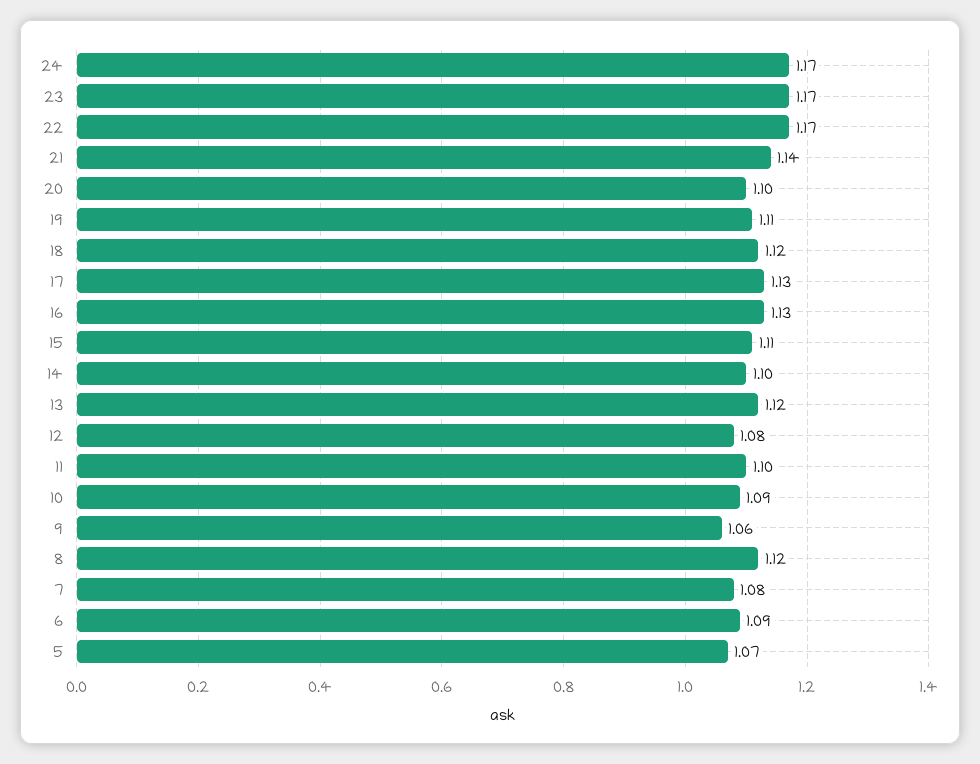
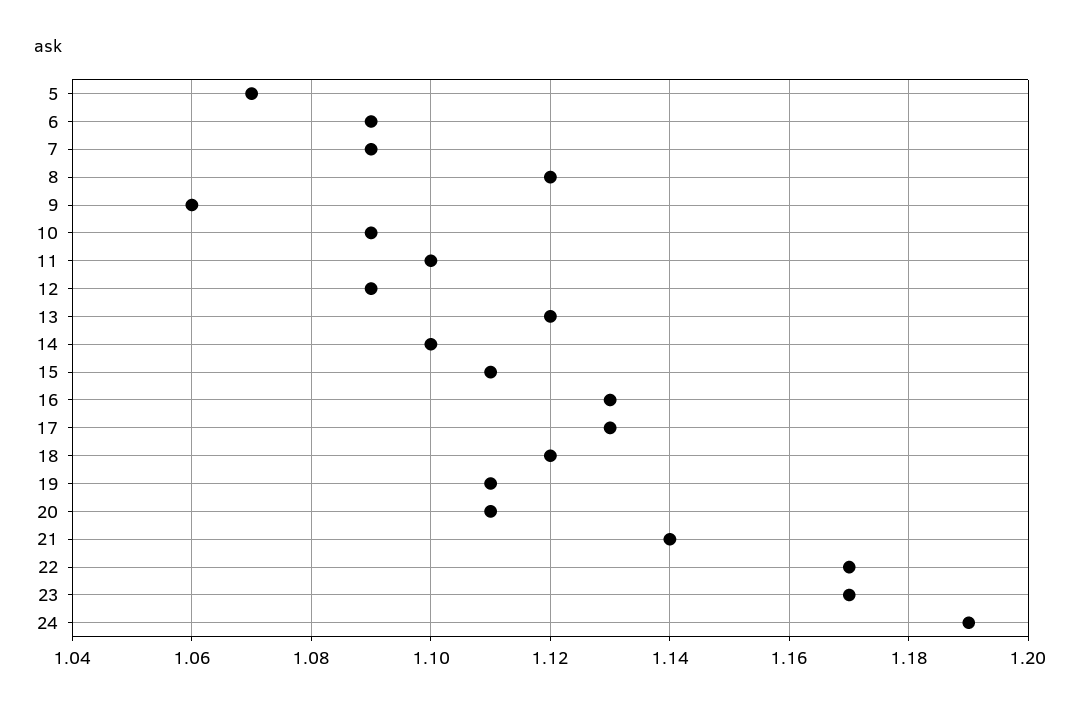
24: 1.17 -> 1.19
20: 1.1 -> 1.11
12: 1.08 -> 1.09
7: 1.08 -> 1.09

